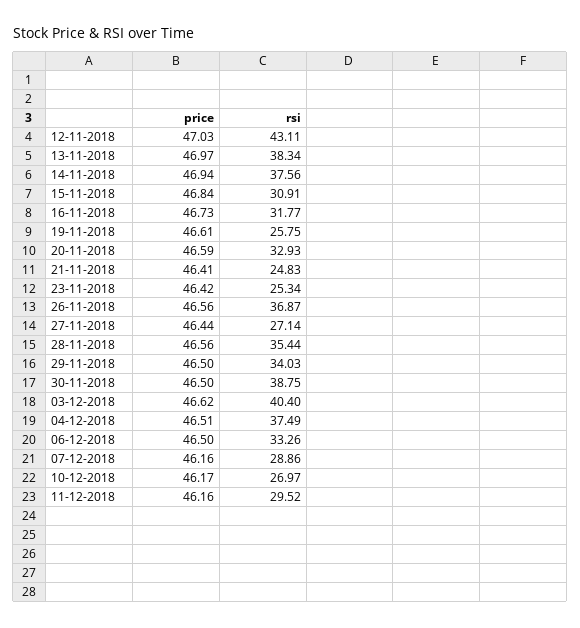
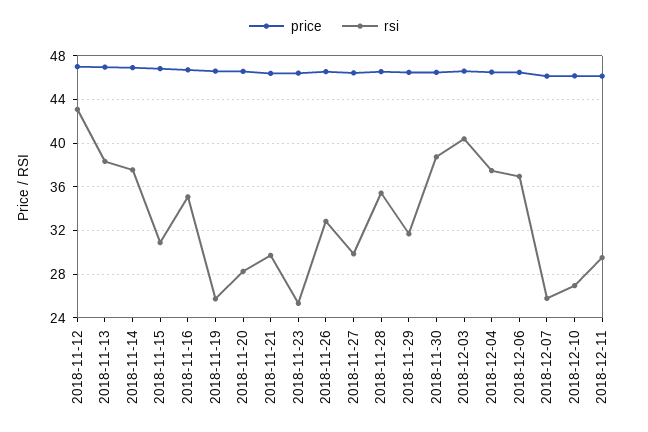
rsi, 16-11-2018: 31.77 -> 35
rsi, 20-11-2018: 32.93 -> 28
rsi, 21-11-2018: 24.83 -> 30
rsi, 26-11-2018: 36.87 -> 33
rsi, 27-11-2018: 27.14 -> 30
rsi, 29-11-2018: 34.03 -> 32
rsi, 06-12-2018: 33.26 -> 37
rsi, 07-12-2018: 28.86 -> 26

